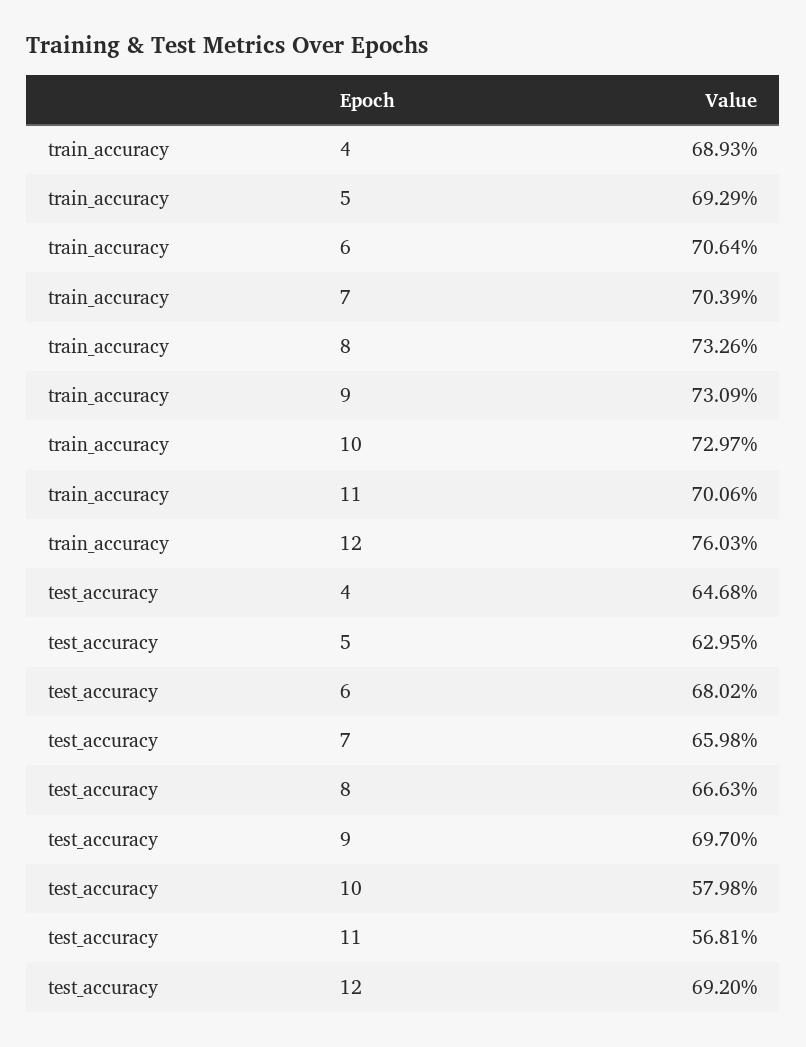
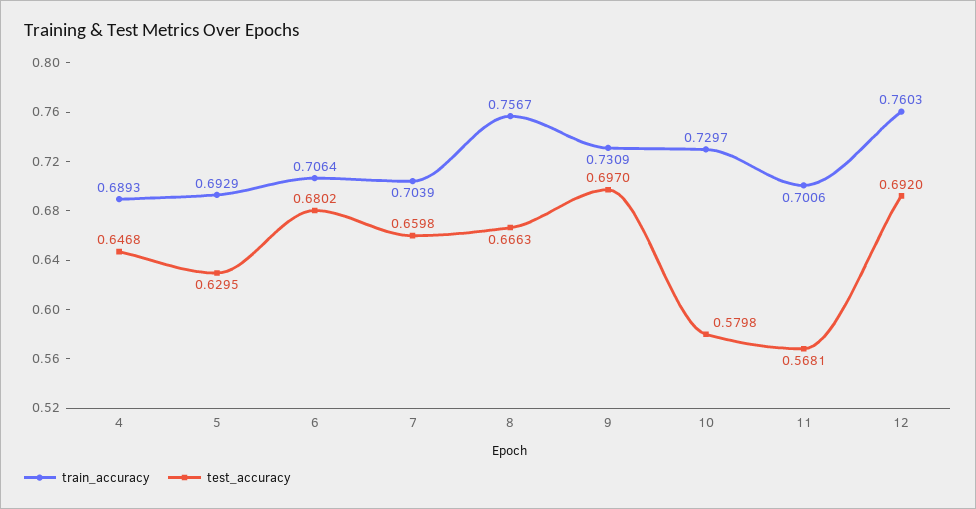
train_accuracy, 8: 0.7326 -> 0.7567

